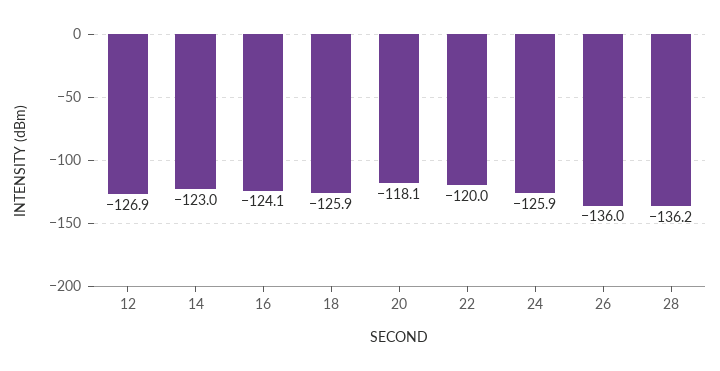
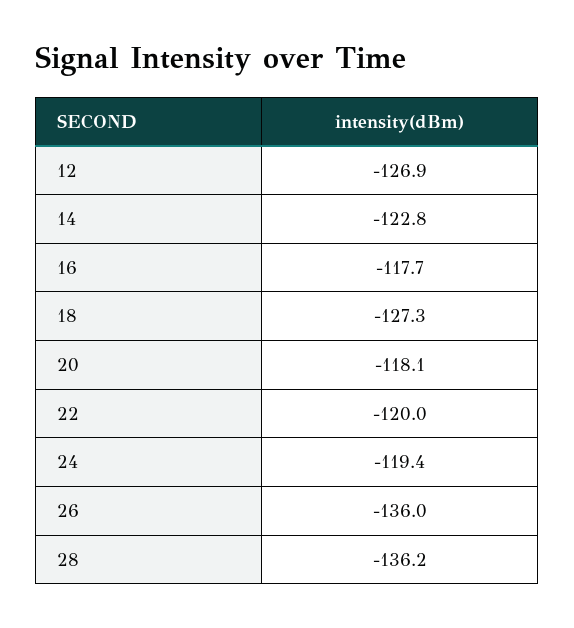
14: -123 -> -122.8
16: -124.1 -> -117.7
18: -125.9 -> -127.3
24: -125.9 -> -119.4

